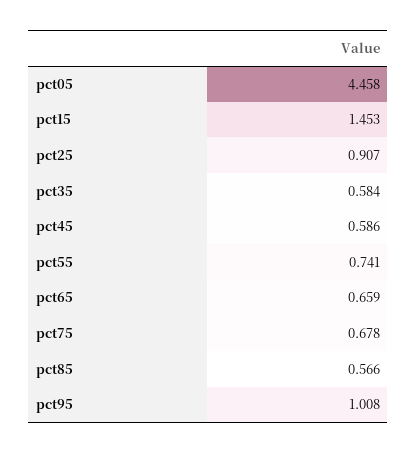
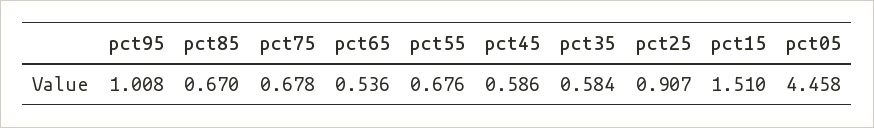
pct15: 1.453 -> 1.51
pct55: 0.741 -> 0.676
pct65: 0.659 -> 0.536
pct85: 0.566 -> 0.67

